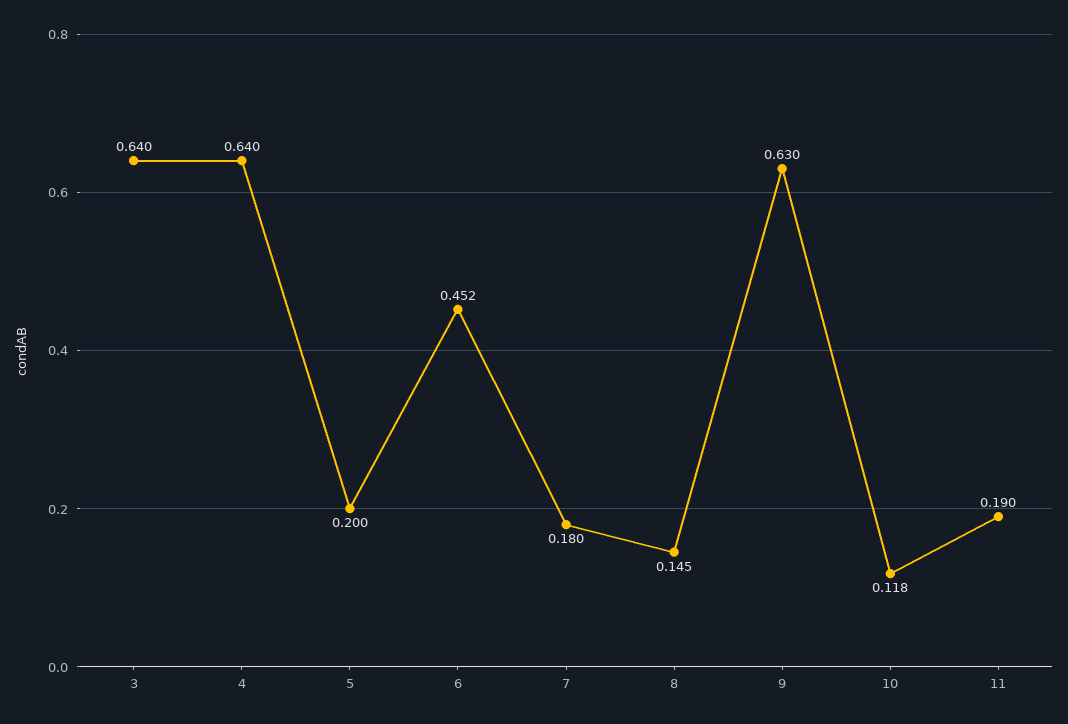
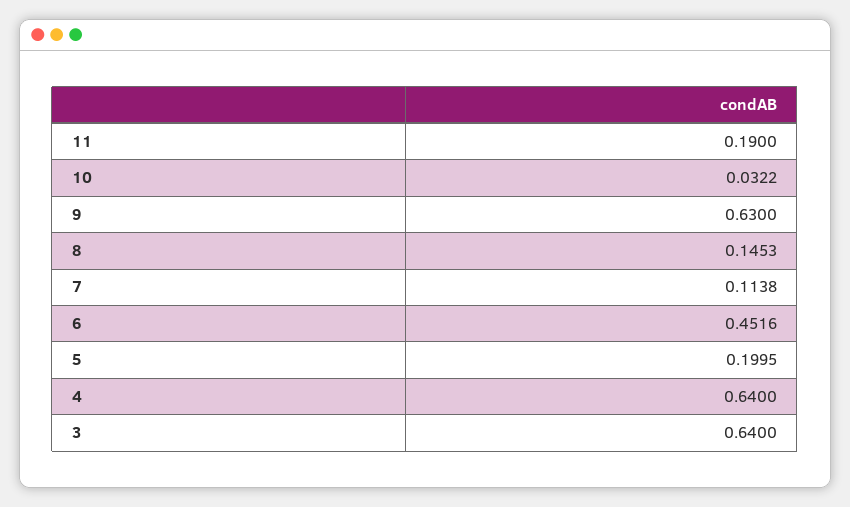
7: 0.18 -> 0.1138
10: 0.118 -> 0.0322

